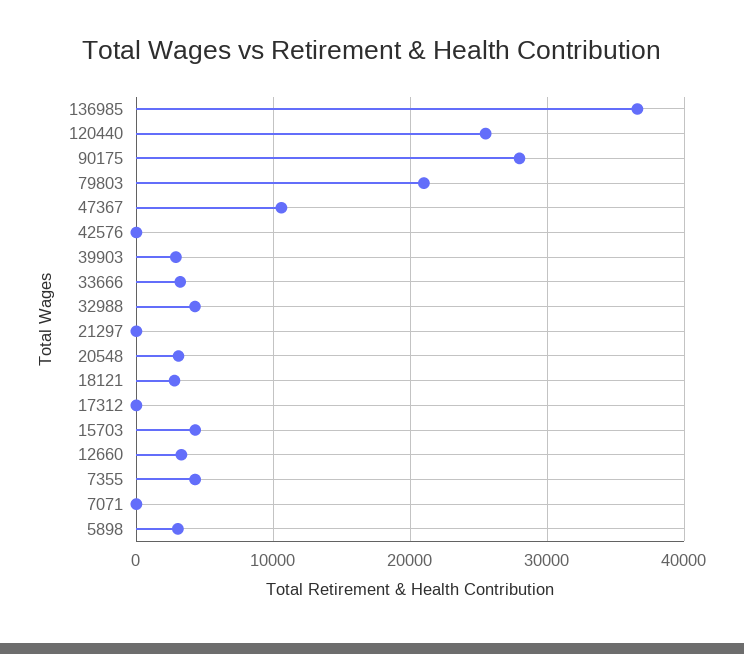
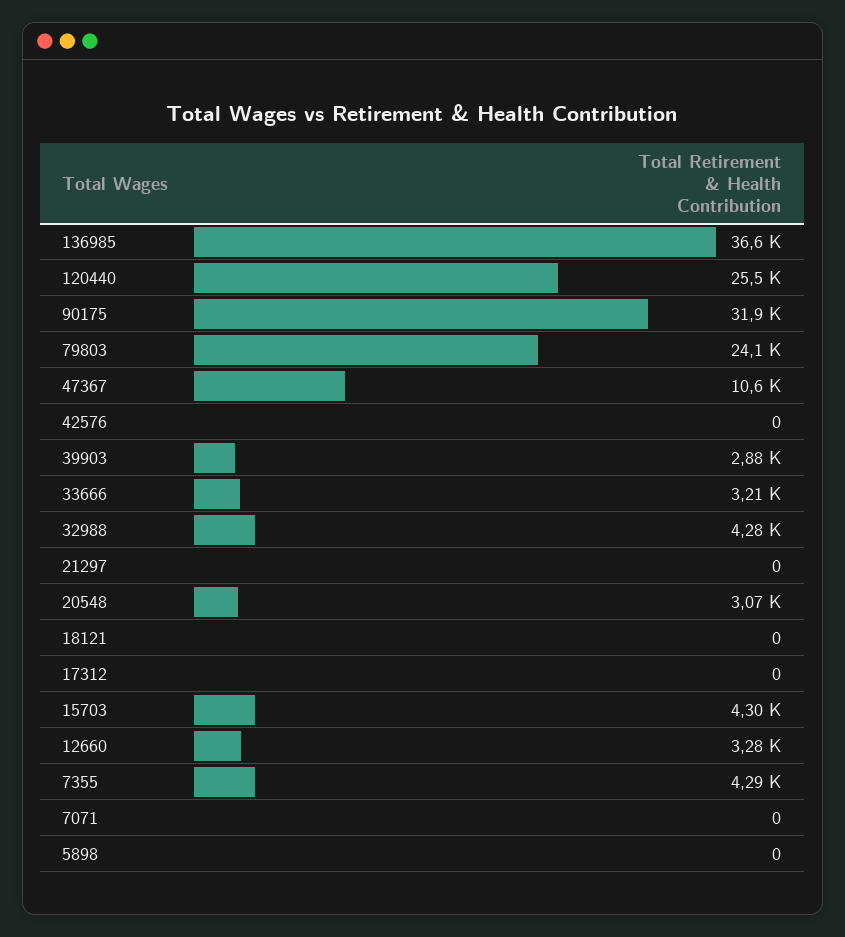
90175: 28000 -> 31900
79803: 21000 -> 24100
18121: 3000 -> 0
5898: 3000 -> 0

